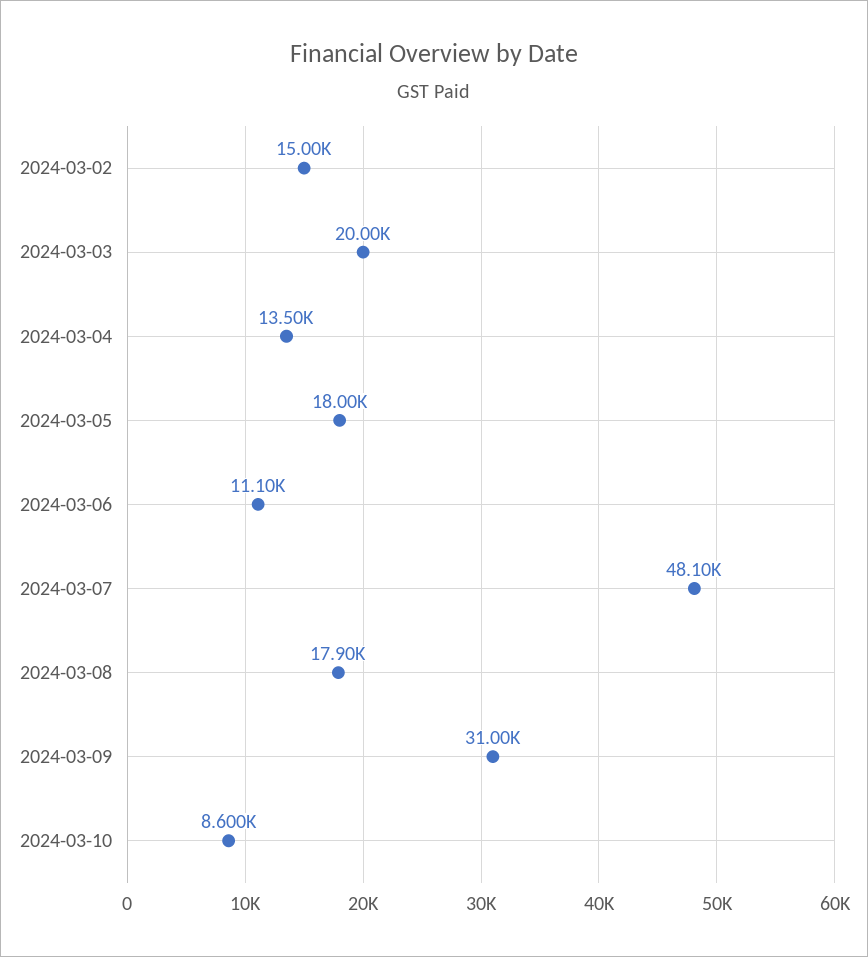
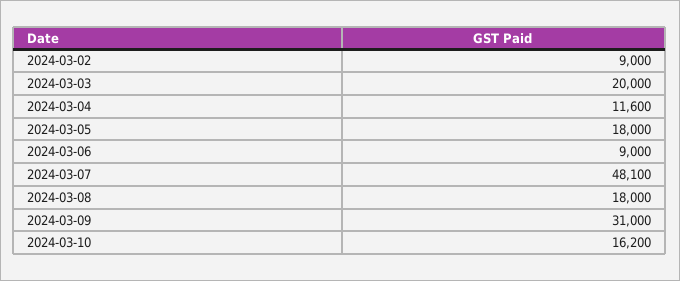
2024-03-02: 15000 -> 9000
2024-03-04: 13500 -> 11600
2024-03-06: 11100 -> 9000
2024-03-08: 17900 -> 18000
2024-03-10: 8600 -> 16200

